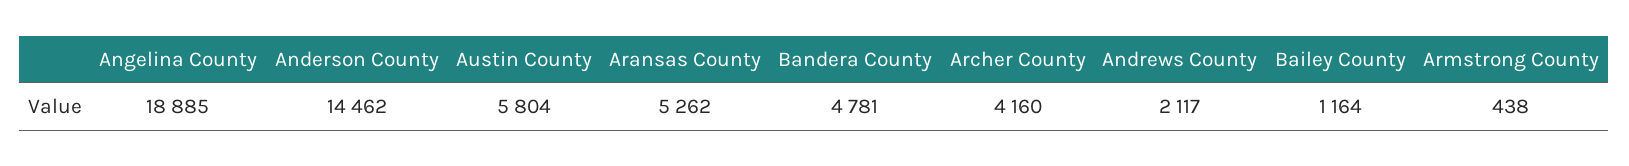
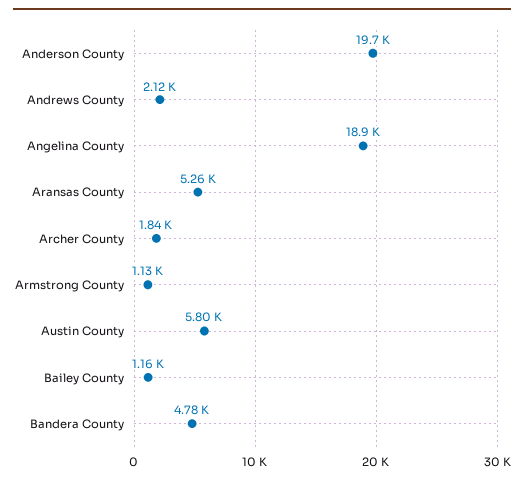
Anderson County: 14462 -> 19700
Archer County: 4160 -> 1840
Armstrong County: 438 -> 1130

